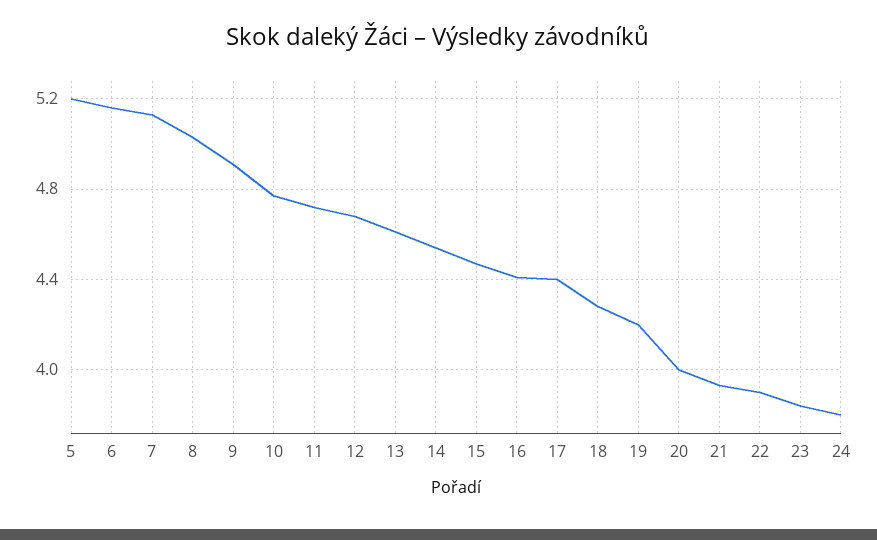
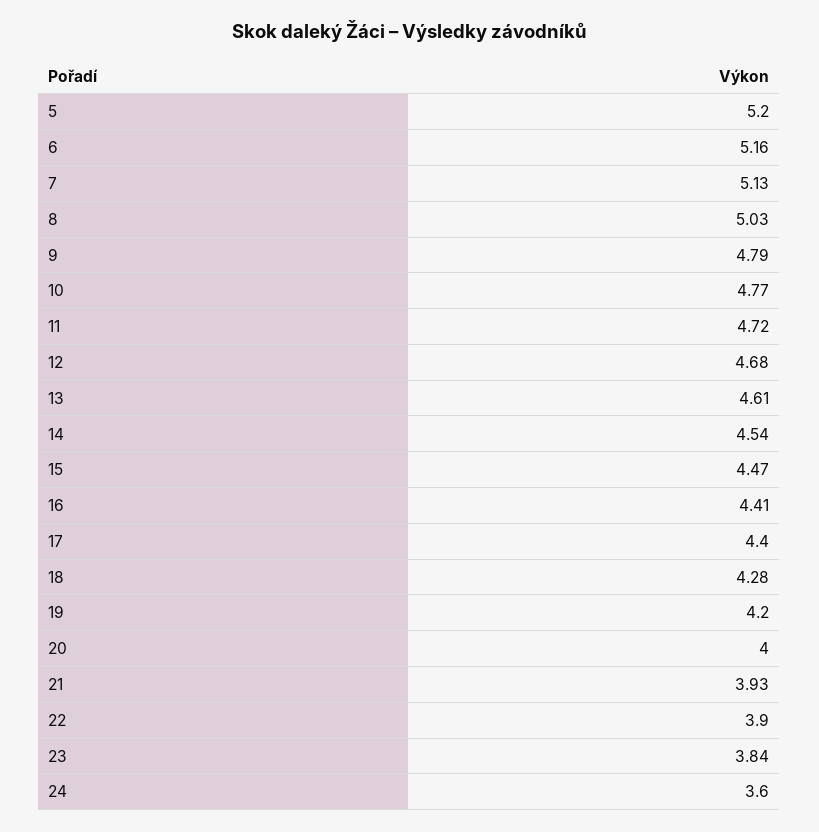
9: 4.9 -> 4.79
24: 3.8 -> 3.6

